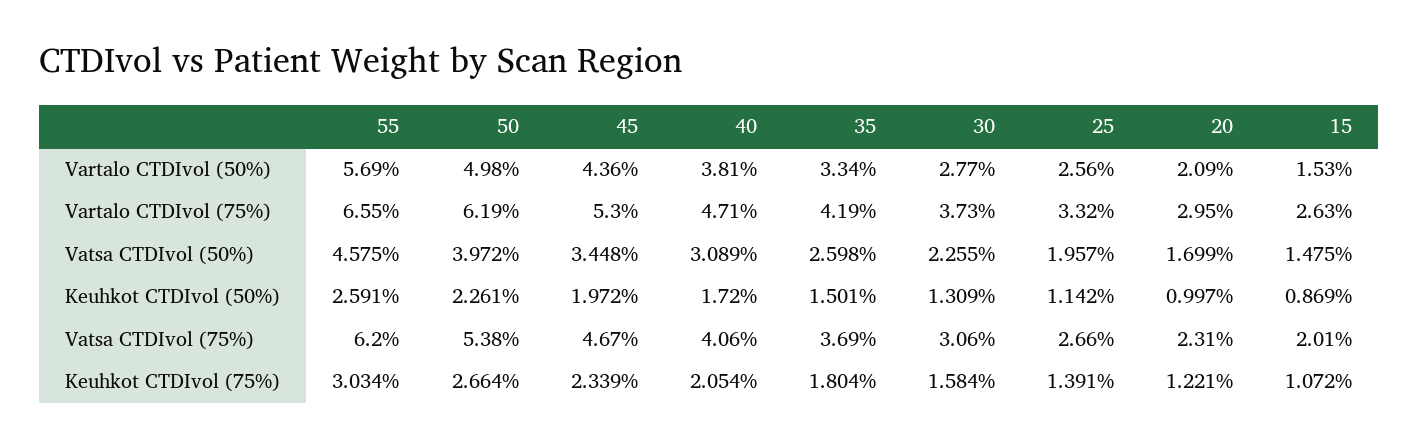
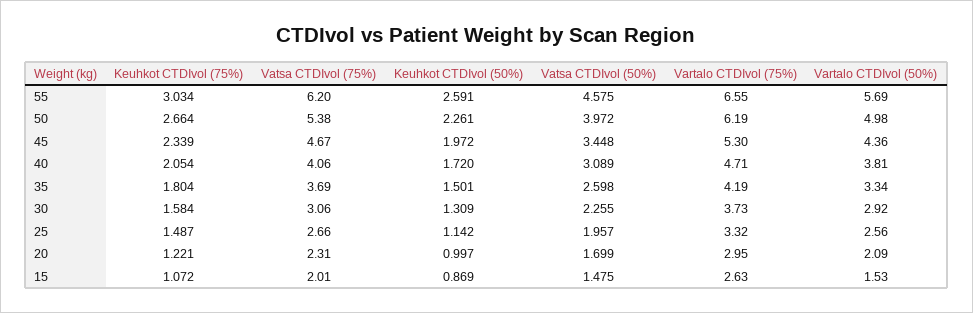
30, Vartalo CTDIvol (50%): 2.77 -> 2.92
25, Keuhkot CTDIvol (75%): 1.391 -> 1.487

